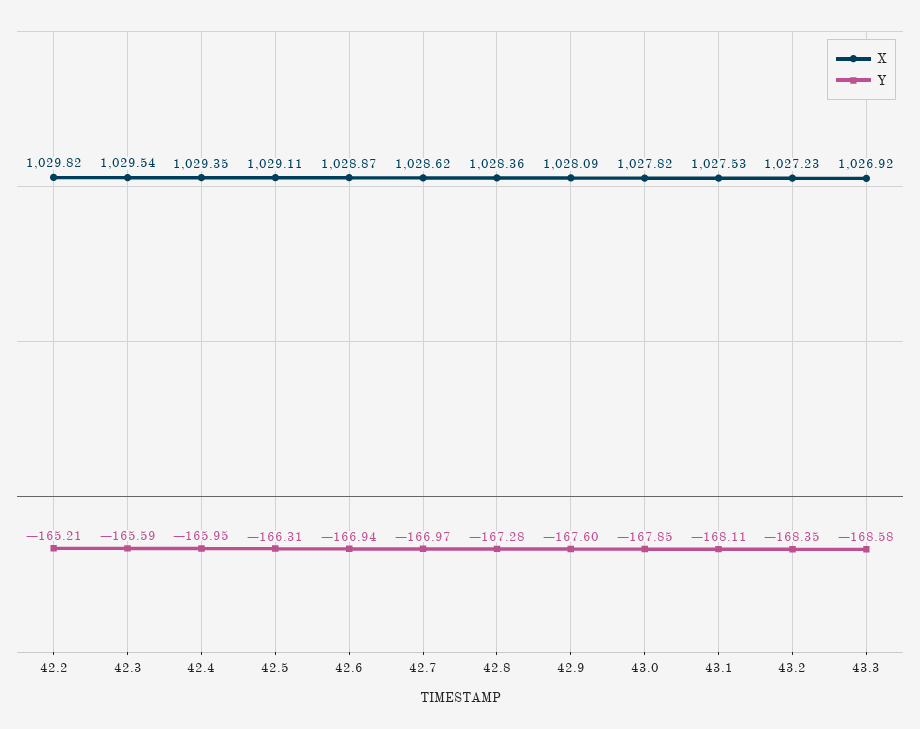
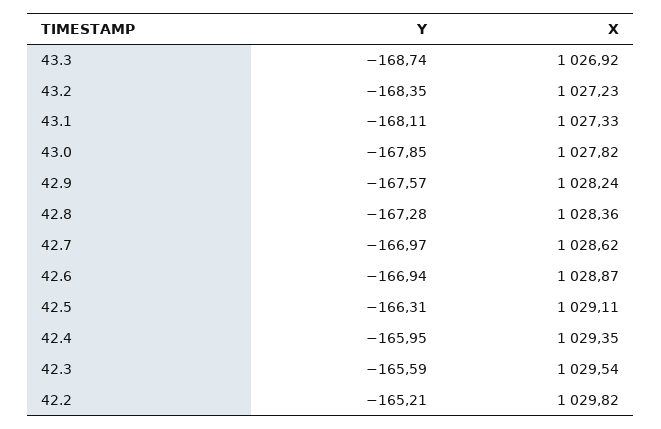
X, 42.9: 1028.09 -> 1028.24
Y, 42.9: -167.6 -> -167.57
X, 43.1: 1027.53 -> 1027.33
Y, 43.3: -168.58 -> -168.74

